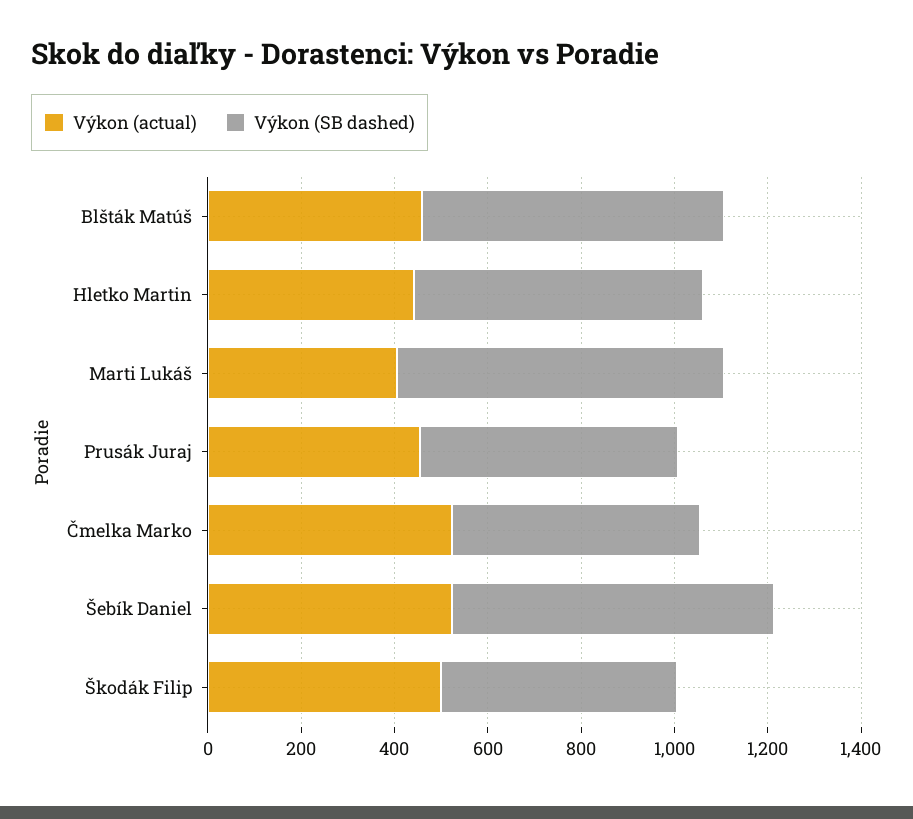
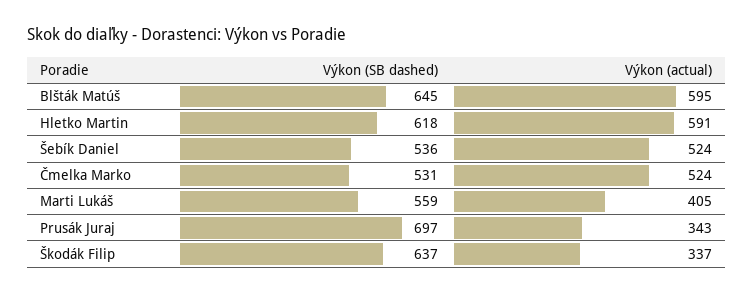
Výkon (actual), Blšták Matúš: 450 -> 595
Výkon (actual), Hletko Martin: 450 -> 591
Výkon (SB dashed), Marti Lukáš: 700 -> 559
Výkon (actual), Prusák Juraj: 450 -> 343
Výkon (SB dashed), Prusák Juraj: 550 -> 697
Výkon (SB dashed), Šebík Daniel: 700 -> 536
Výkon (actual), Škodák Filip: 500 -> 337
Výkon (SB dashed), Škodák Filip: 500 -> 637

